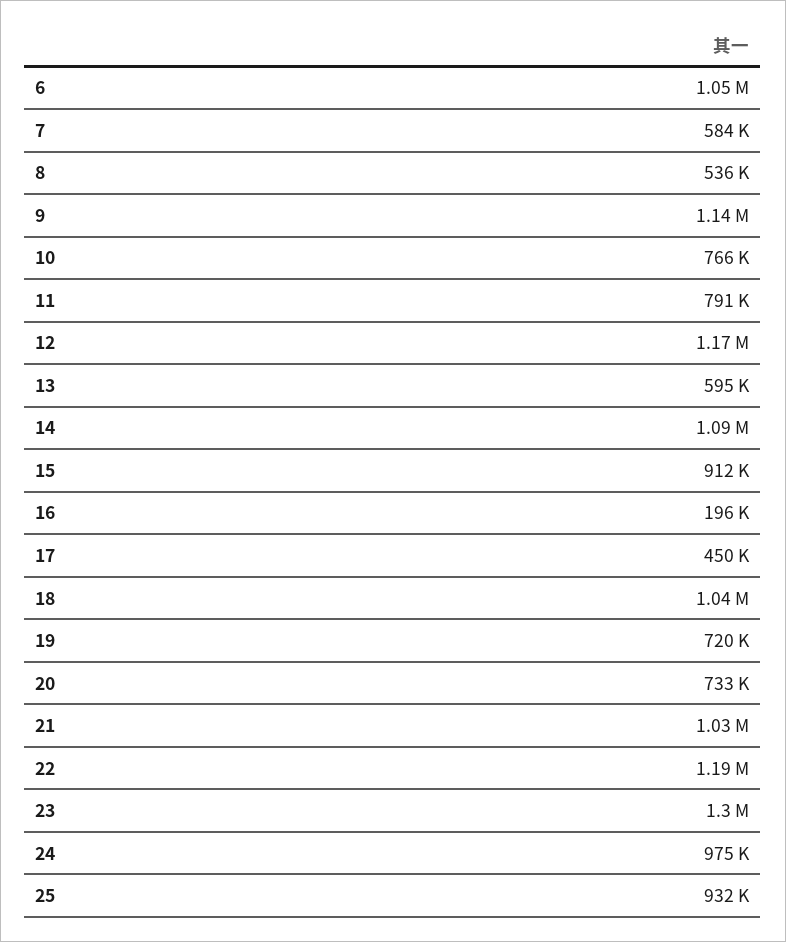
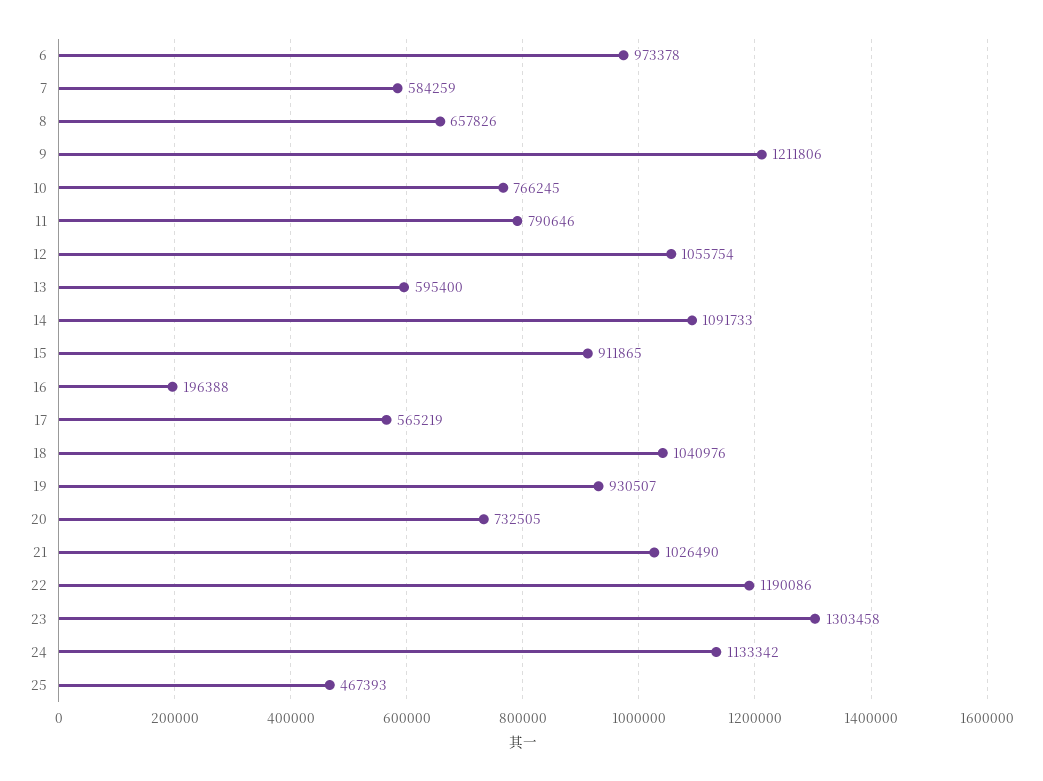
6: 1050000 -> 973378
8: 536000 -> 657826
9: 1140000 -> 1211806
12: 1170000 -> 1055754
17: 450000 -> 565219
19: 720000 -> 930507
24: 975000 -> 1133342
25: 932000 -> 467393

